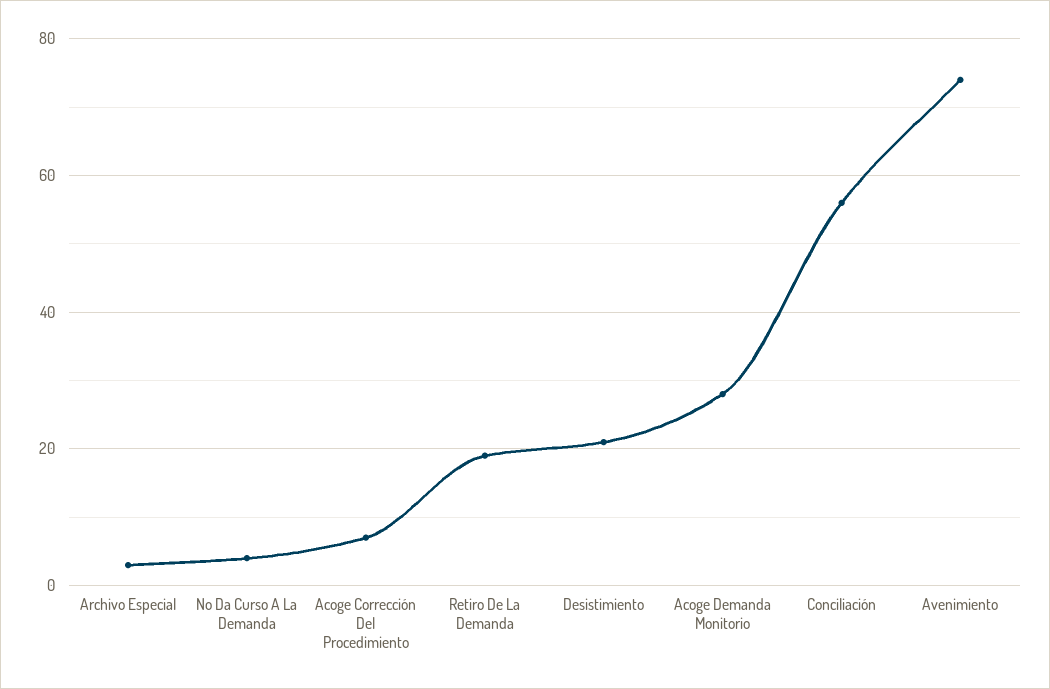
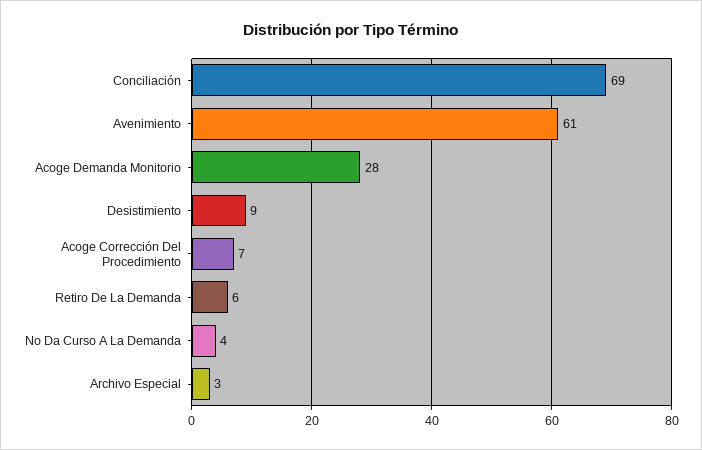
Retiro De La Demanda: 20 -> 6
Desistimiento: 20 -> 9
Conciliación: 55 -> 69
Avenimiento: 75 -> 61

